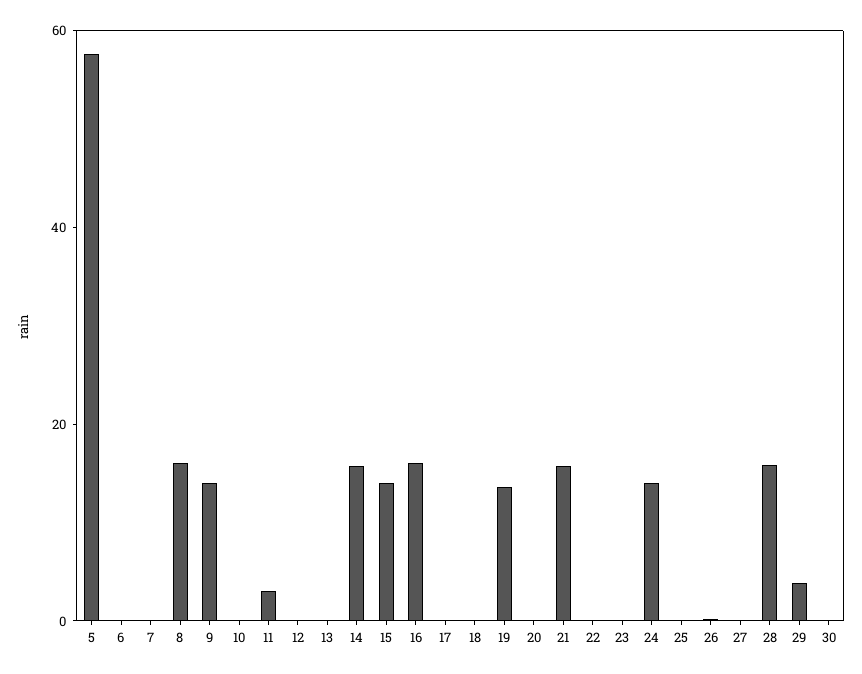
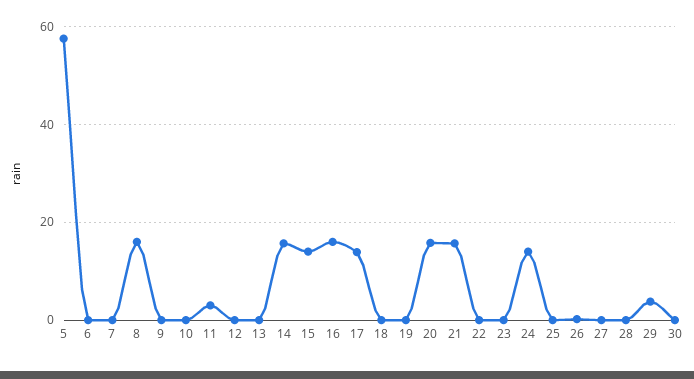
9: 15 -> 0
17: 0 -> 14
19: 15 -> 0
20: 0 -> 16
28: 15 -> 0

